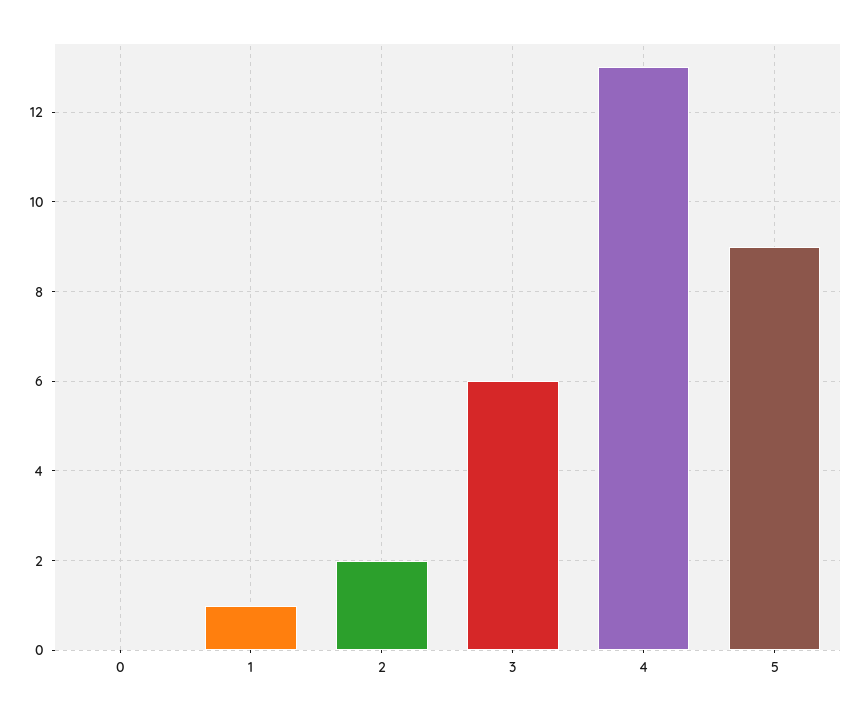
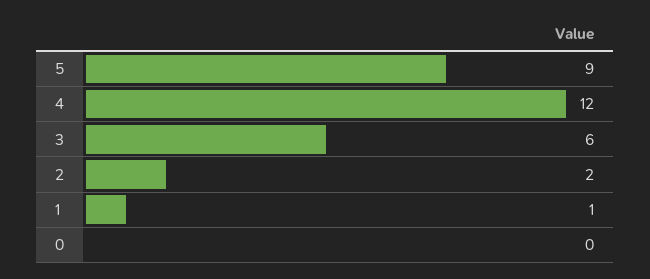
4: 13 -> 12

